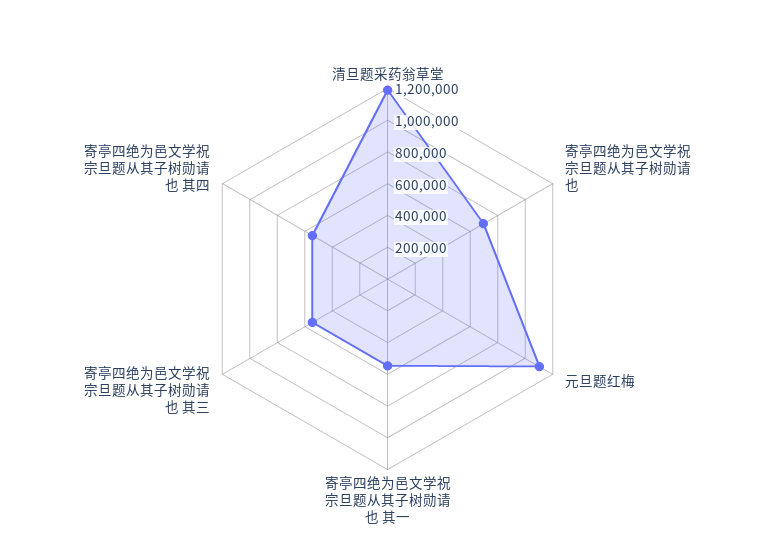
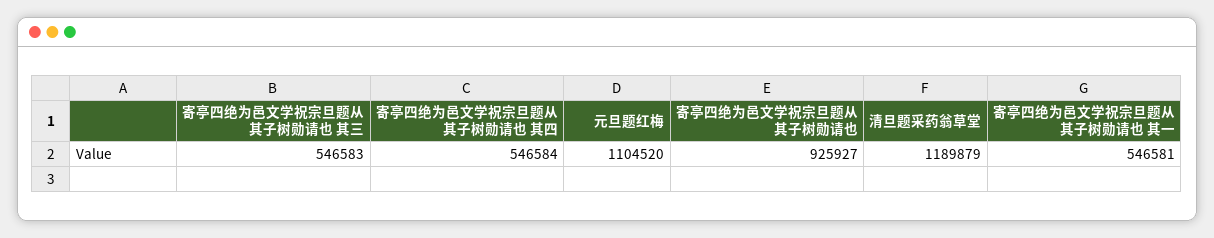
寄亭四绝为邑文学祝宗旦题从其子树勋请也: 700000 -> 925927

